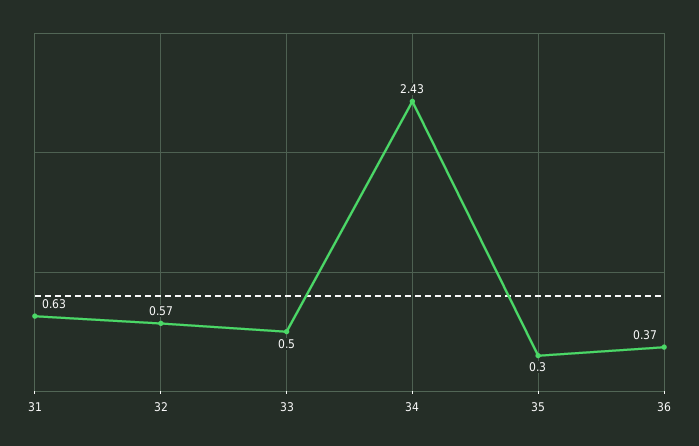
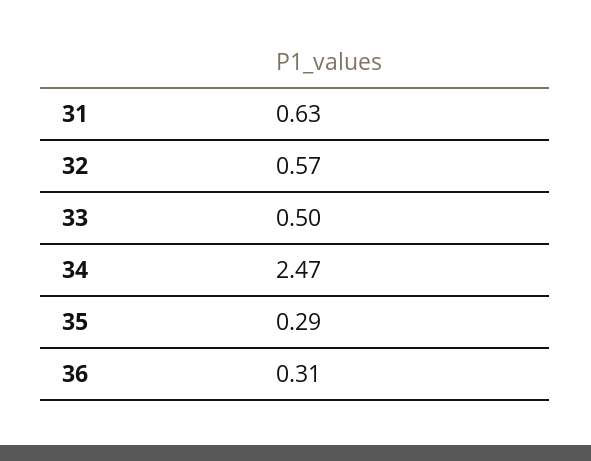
34: 2.43 -> 2.47
35: 0.3 -> 0.29
36: 0.37 -> 0.31

